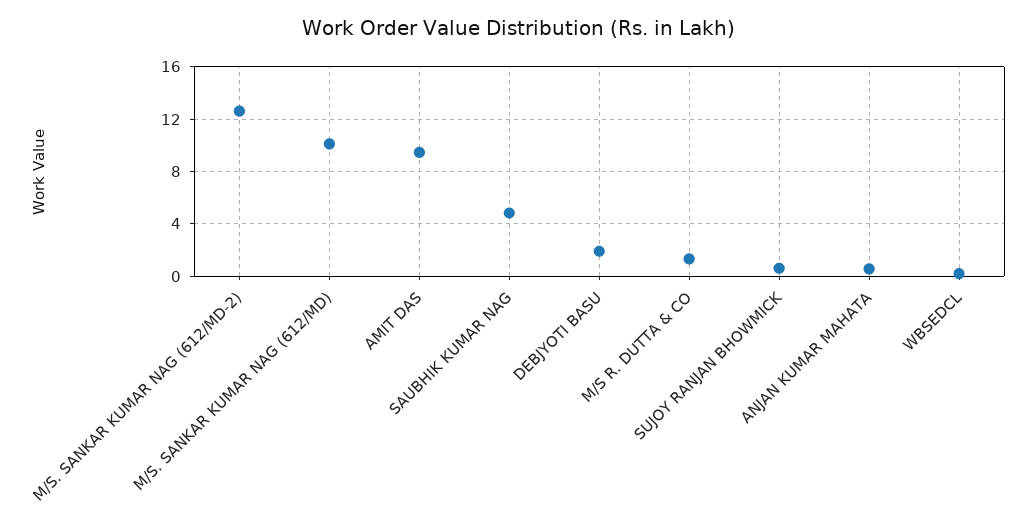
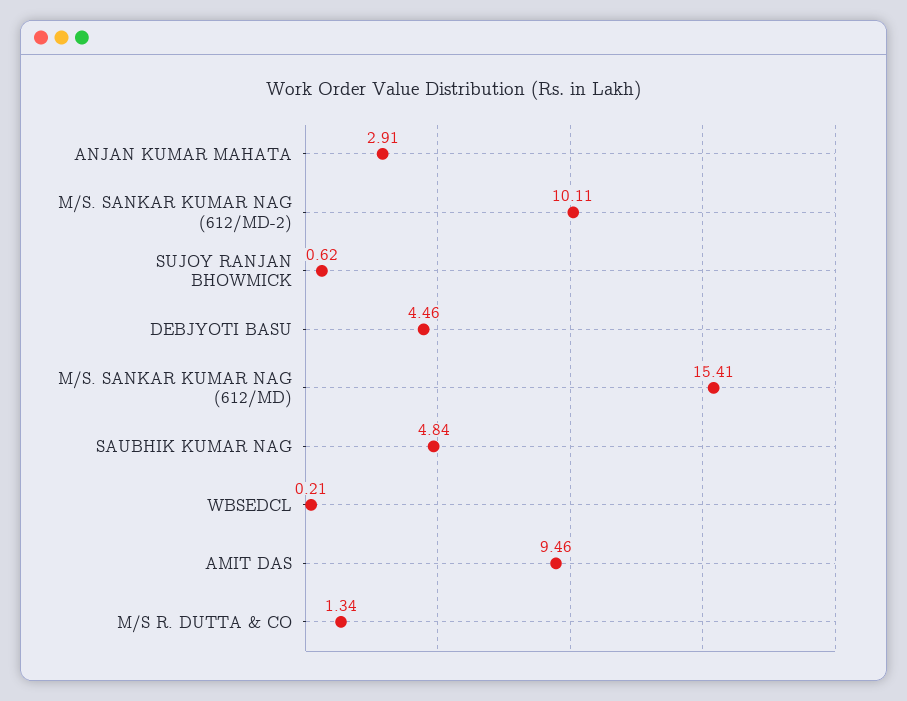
M/S. SANKAR KUMAR NAG (612/MD-2): 12.5 -> 10.11
M/S. SANKAR KUMAR NAG (612/MD): 10 -> 15.41
DEBJYOTI BASU: 2 -> 4.46
ANJAN KUMAR MAHATA: 0.5 -> 2.91

